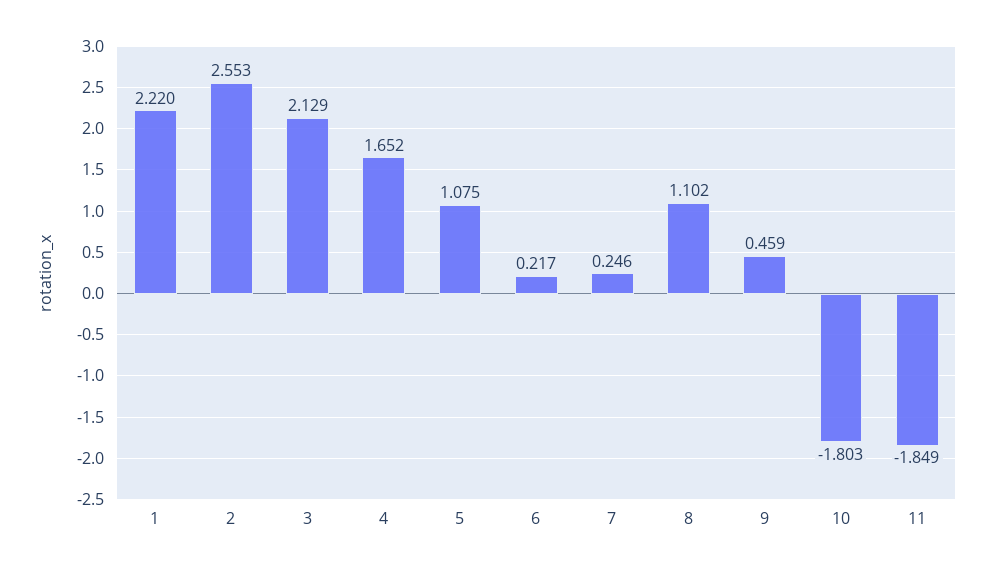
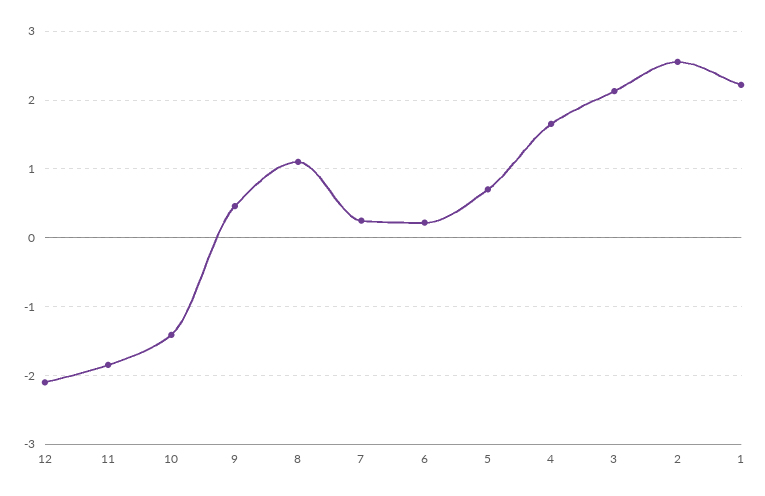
5: 1.075 -> 0.7
10: -1.803 -> -1.4
12: none -> -2.1

